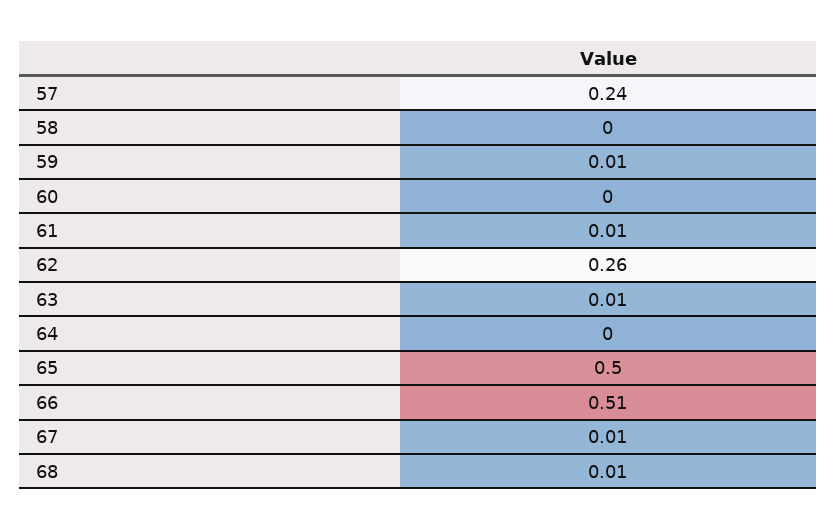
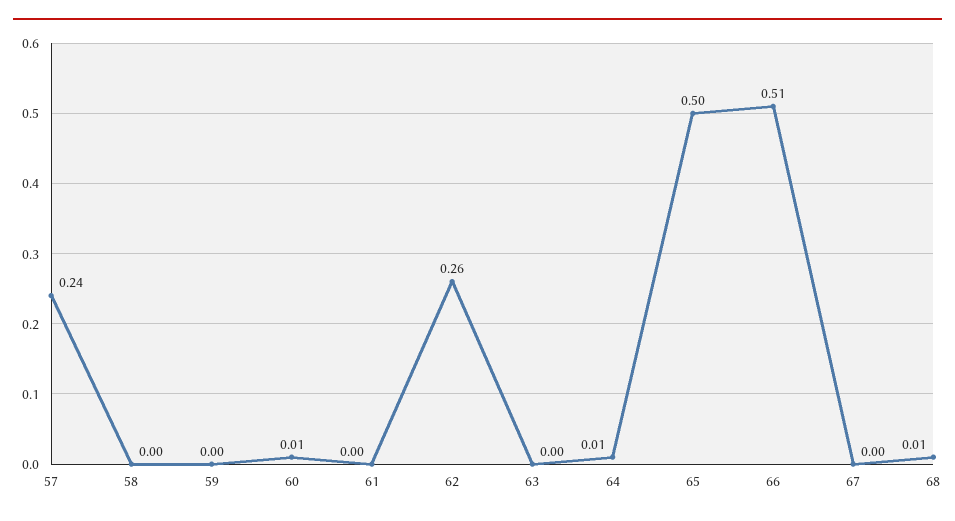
59: 0.01 -> 0
60: 0 -> 0.01
61: 0.01 -> 0
63: 0.01 -> 0
64: 0 -> 0.01
67: 0.01 -> 0

